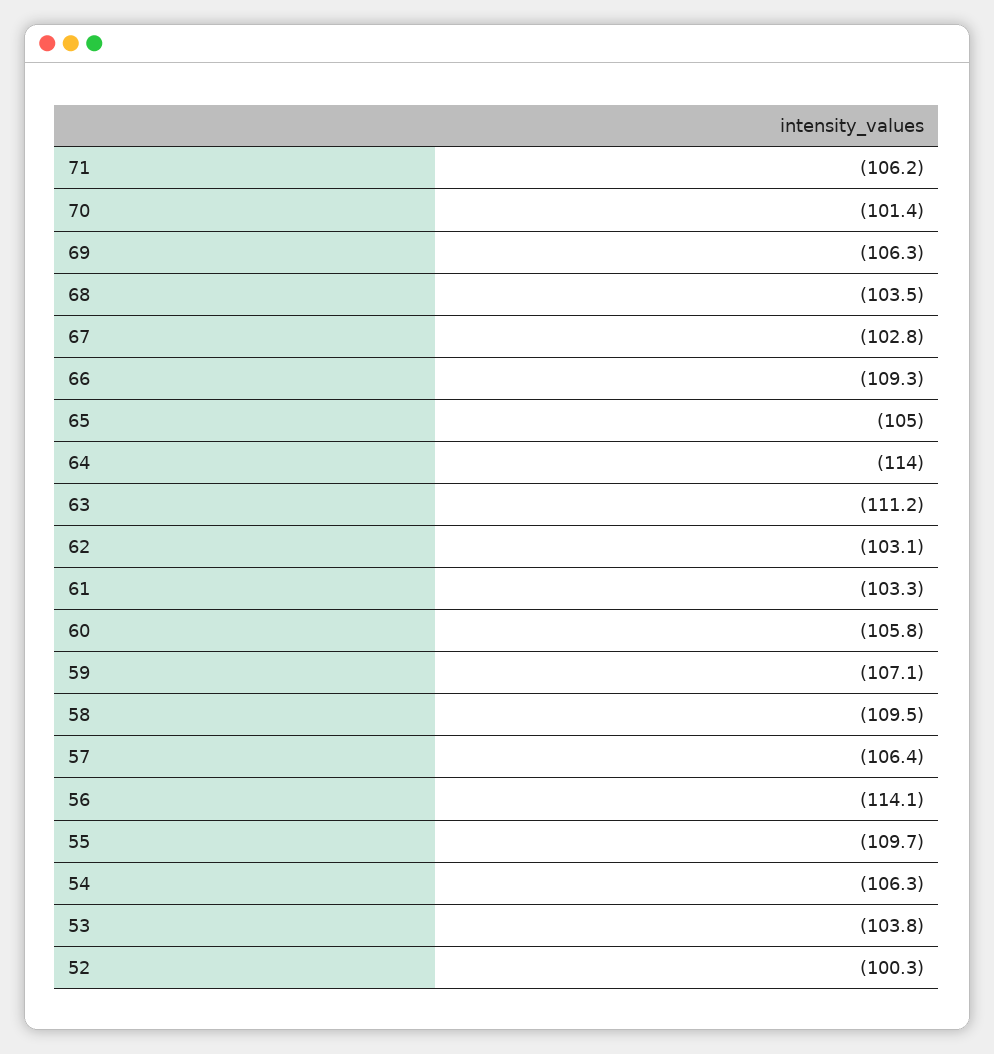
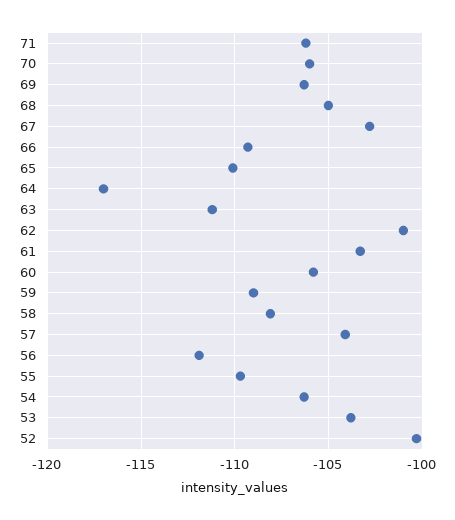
70: -101.4 -> -106
68: -103.5 -> -105
65: -105 -> -110
64: -114 -> -117
62: -103.1 -> -101
59: -107.1 -> -109
58: -109.5 -> -108
57: -106.4 -> -104
56: -114.1 -> -112

